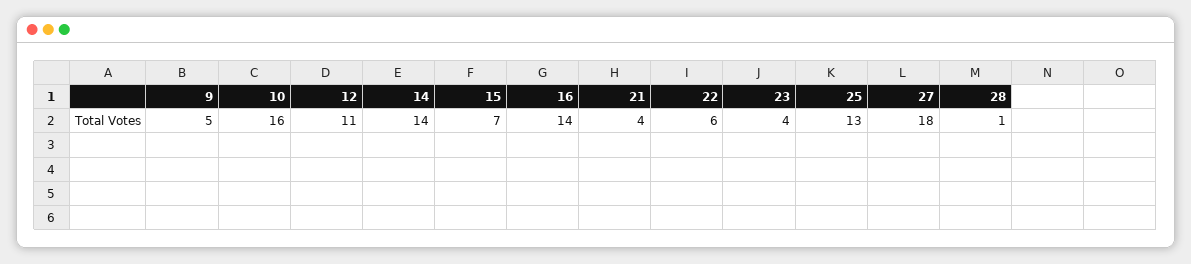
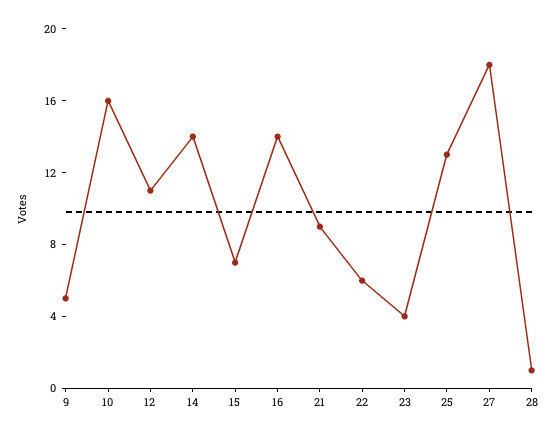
21: 4 -> 9

